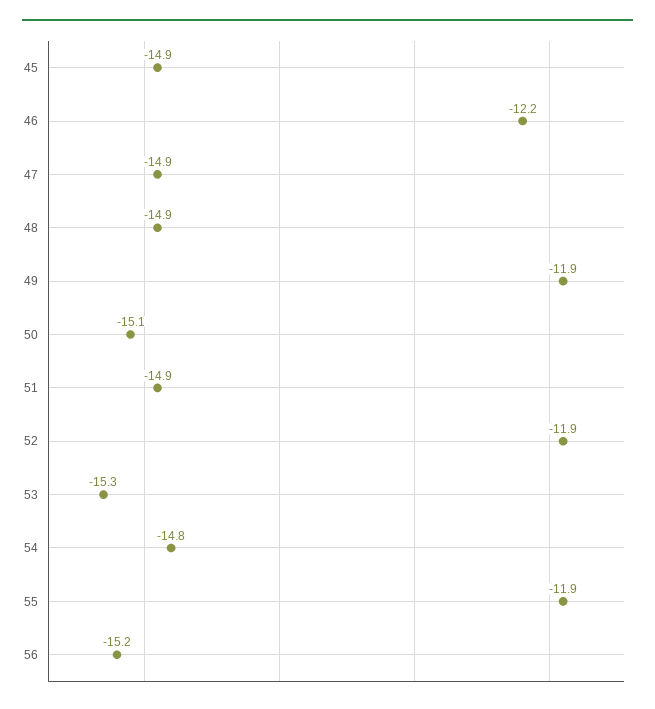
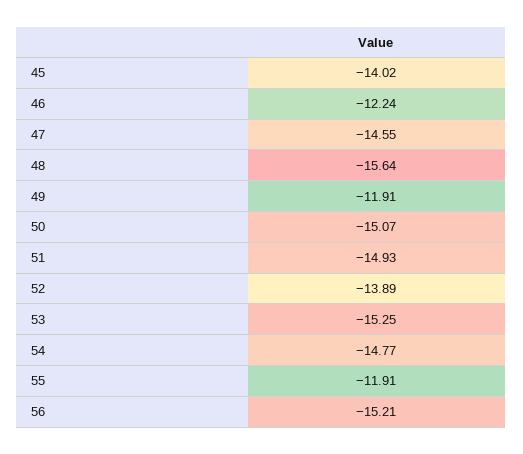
45: -14.9 -> -14.02
47: -14.9 -> -14.55
48: -14.9 -> -15.64
52: -11.9 -> -13.89

